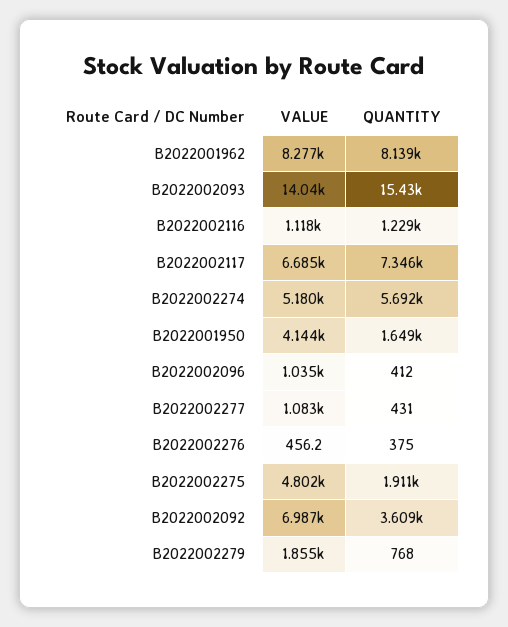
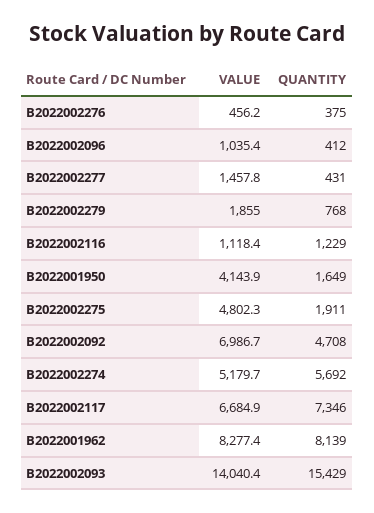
VALUE, B2022002277: 1083 -> 1457.8
QUANTITY, B2022002092: 3609 -> 4708

